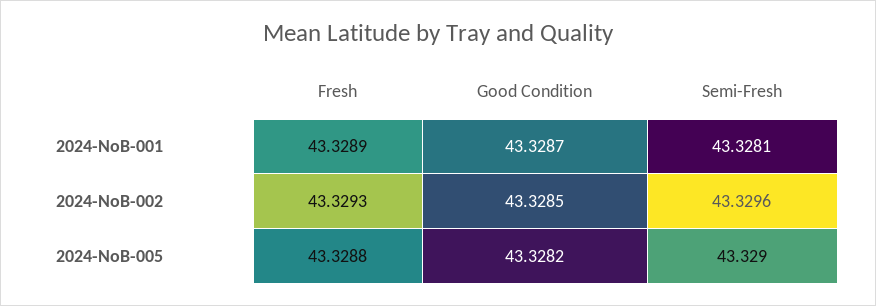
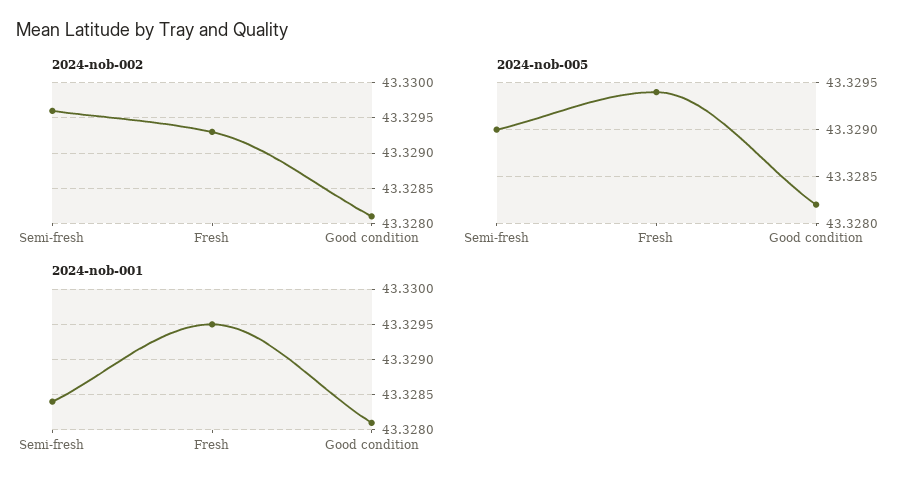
2024-NoB-001, Fresh: 43.3289 -> 43.3295
2024-NoB-001, Good Condition: 43.3287 -> 43.3281
2024-NoB-001, Semi-Fresh: 43.3281 -> 43.3284
2024-NoB-002, Good Condition: 43.3285 -> 43.3281
2024-NoB-005, Fresh: 43.3288 -> 43.3294

